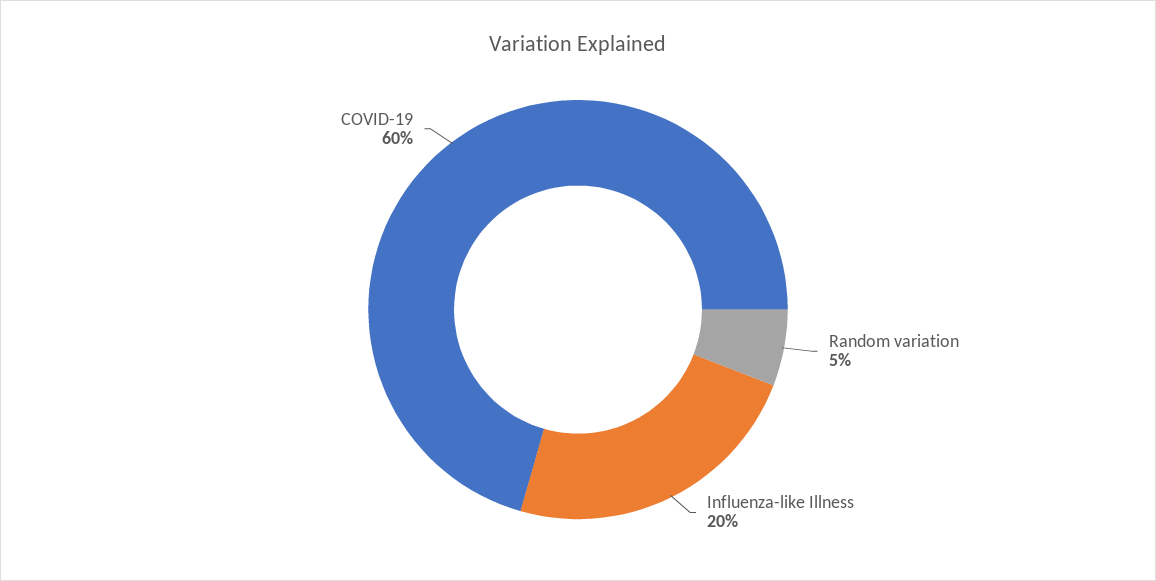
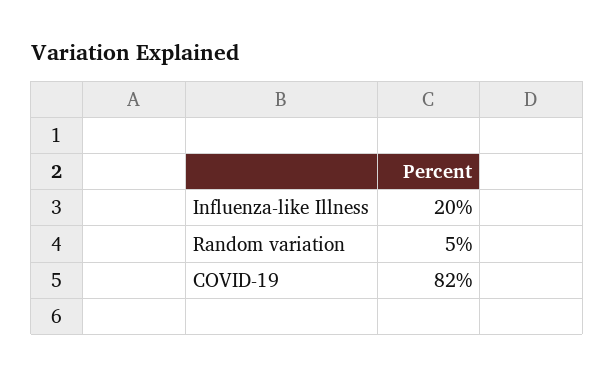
COVID-19: 60 -> 82

